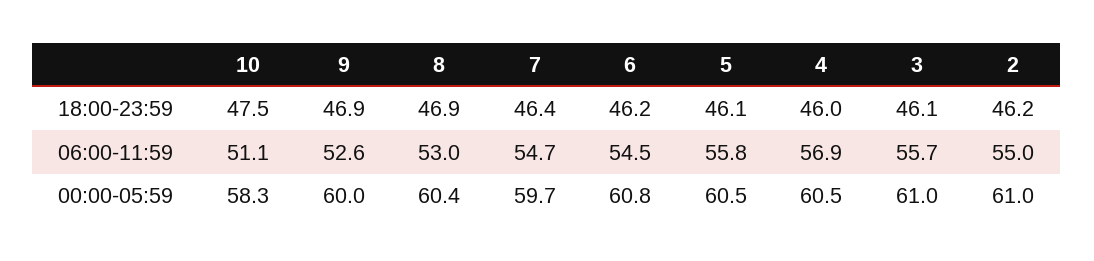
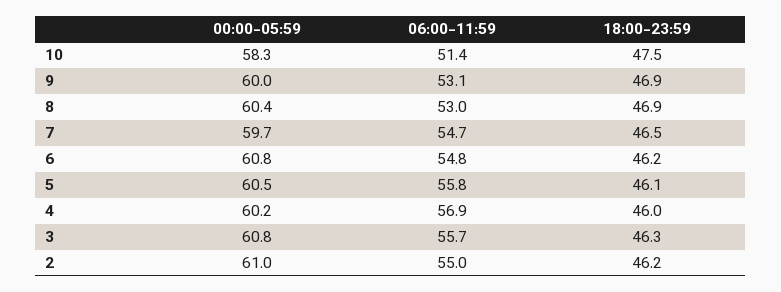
7, 18:00-23:59: 46.4 -> 46.5
3, 18:00-23:59: 46.1 -> 46.3
10, 06:00-11:59: 51.1 -> 51.4
9, 06:00-11:59: 52.6 -> 53.1
6, 06:00-11:59: 54.5 -> 54.8
4, 00:00-05:59: 60.5 -> 60.2
3, 00:00-05:59: 61 -> 60.8

